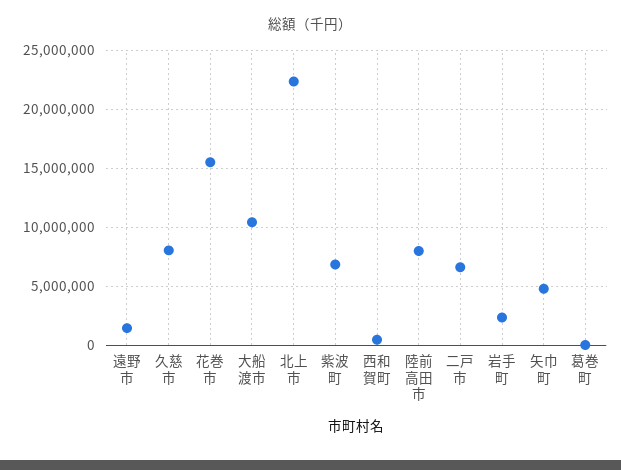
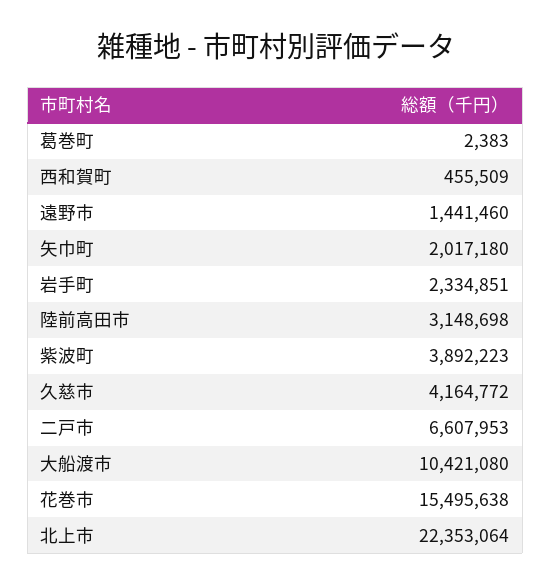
久慈市: 8000000 -> 4164772
紫波町: 7000000 -> 3892223
陸前高田市: 8000000 -> 3148698
矢巾町: 5000000 -> 2017180

